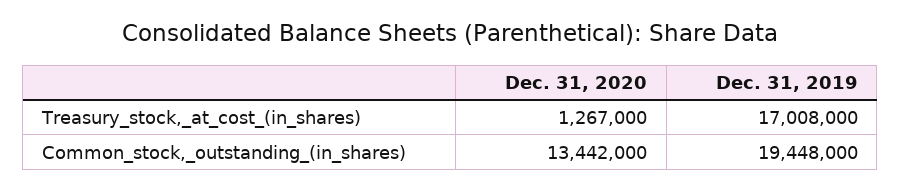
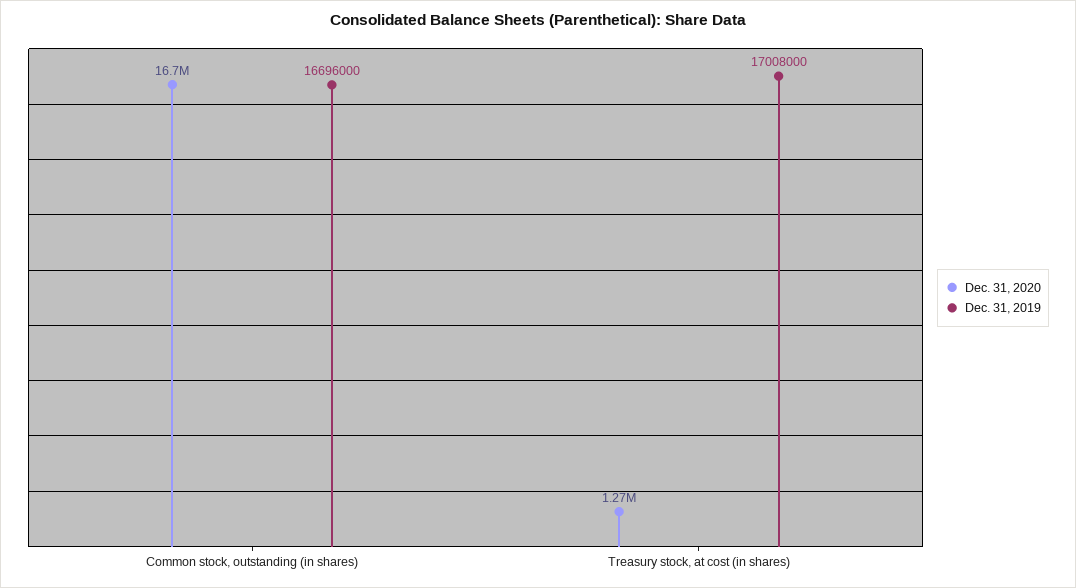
Dec. 31, 2020, Common_stock,_outstanding_(in_shares): 13442000 -> 16700000
Dec. 31, 2019, Common_stock,_outstanding_(in_shares): 19448000 -> 16696000

